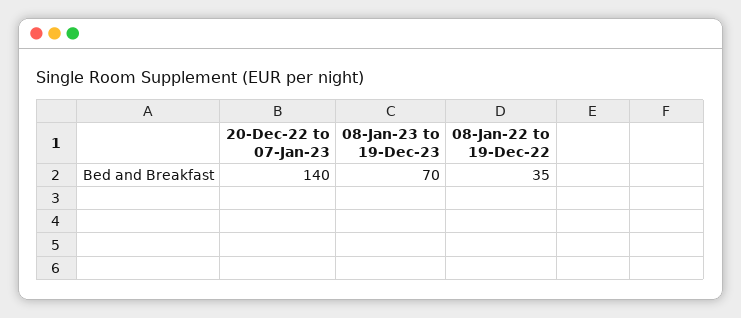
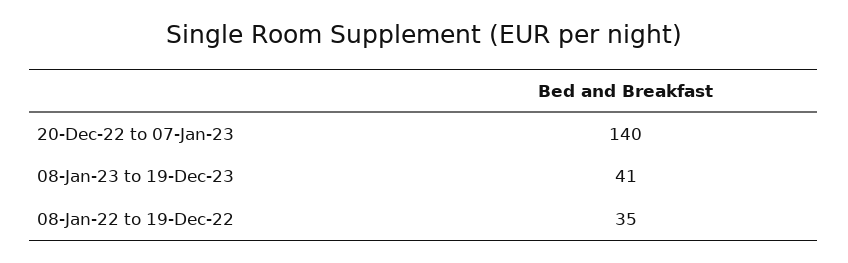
08-Jan-23 to 19-Dec-23: 70 -> 41

